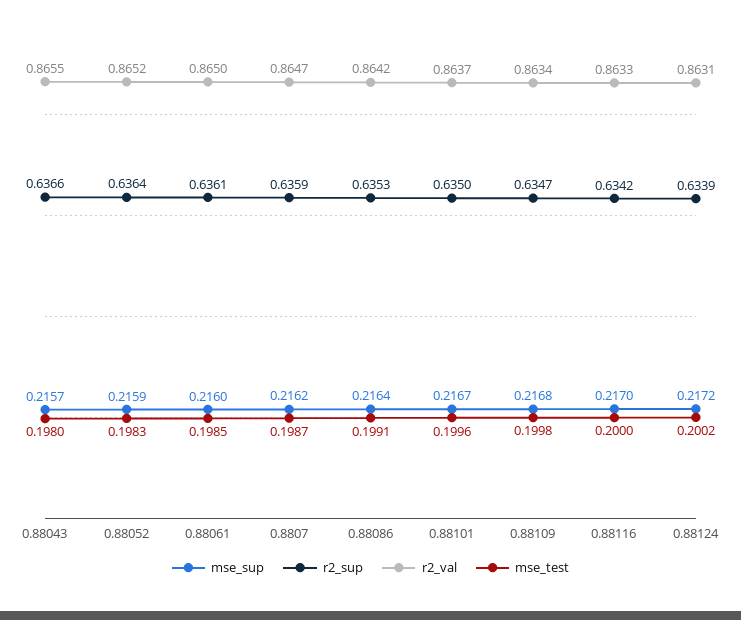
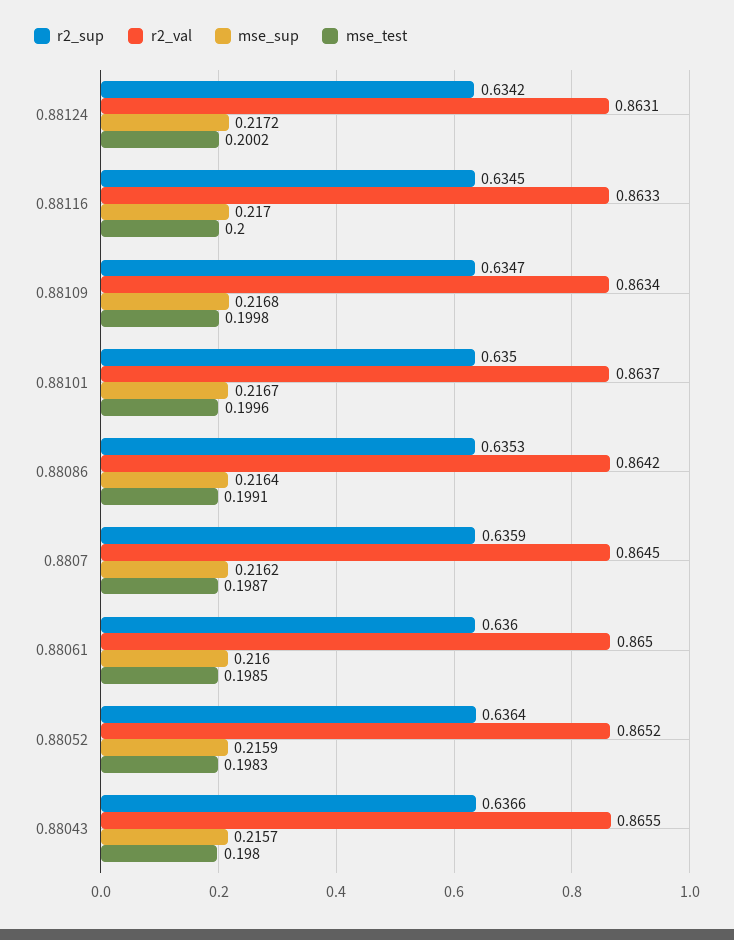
r2_sup, 0.88061: 0.6361 -> 0.636
r2_val, 0.8807: 0.8647 -> 0.8645
r2_sup, 0.88116: 0.6342 -> 0.6345
r2_sup, 0.88124: 0.6339 -> 0.6342

